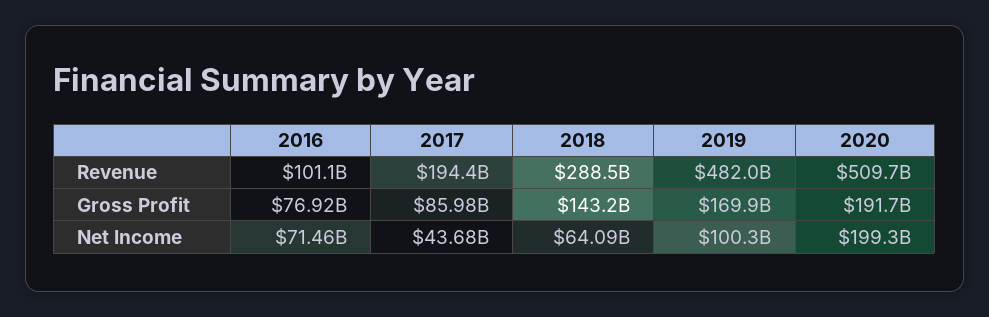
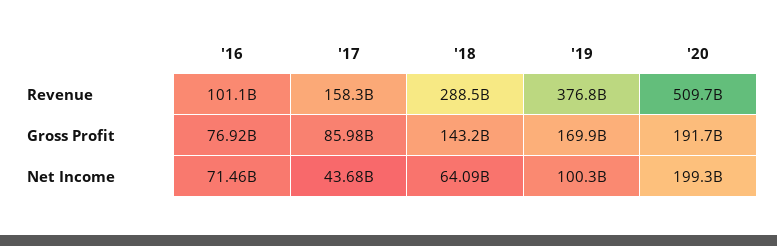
2017, Revenue: 194400000000 -> 158300000000
2019, Revenue: 482000000000 -> 376800000000

